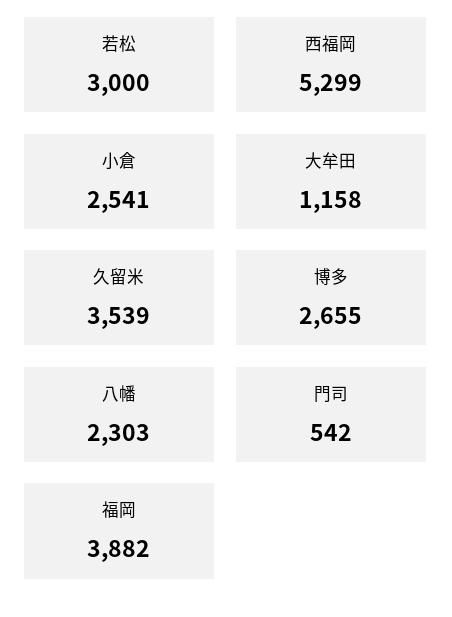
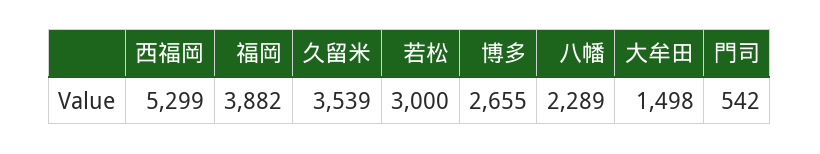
小倉: 2541 -> none
大牟田: 1158 -> 1498
八幡: 2303 -> 2289

